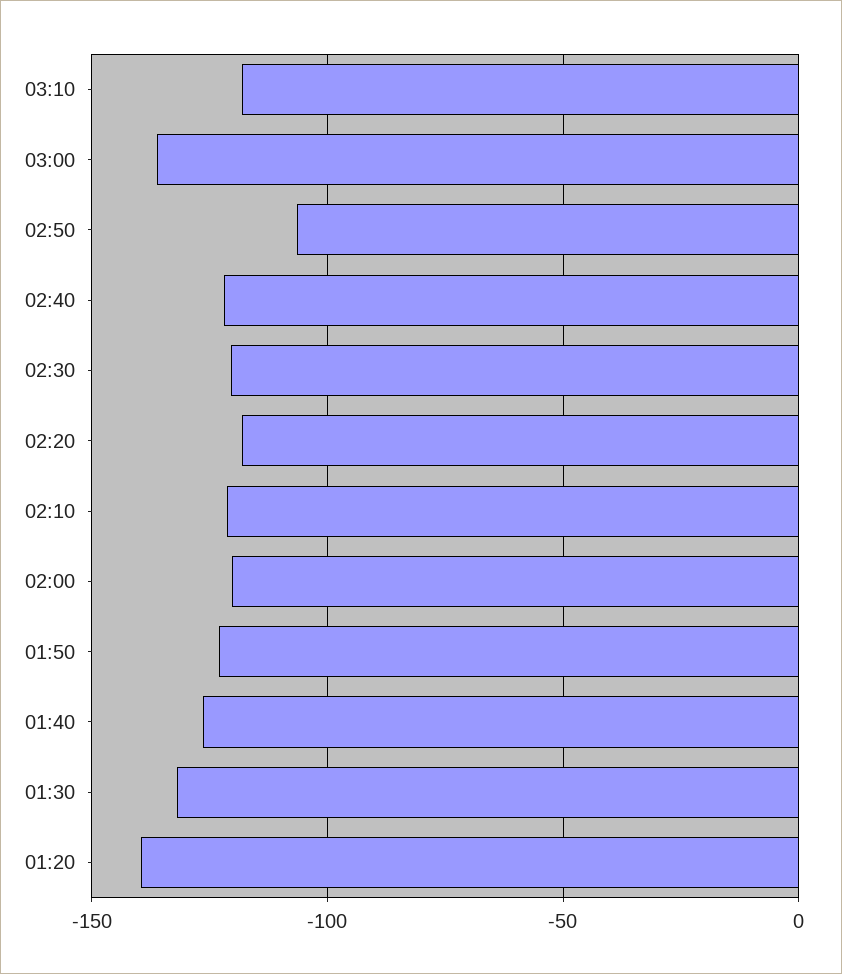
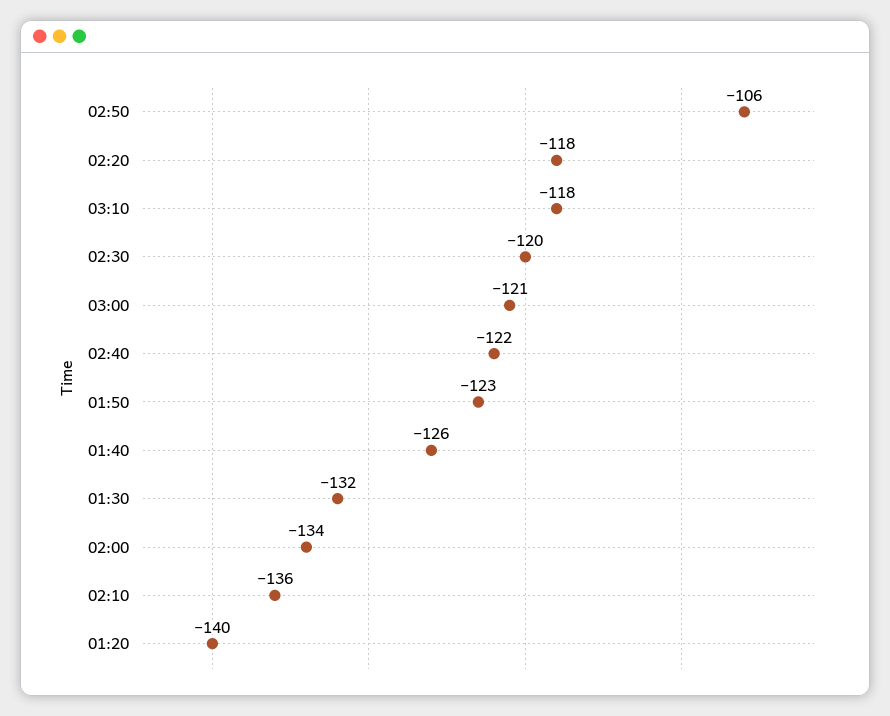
03:00: -135 -> -121
02:10: -120 -> -136
02:00: -120 -> -134

